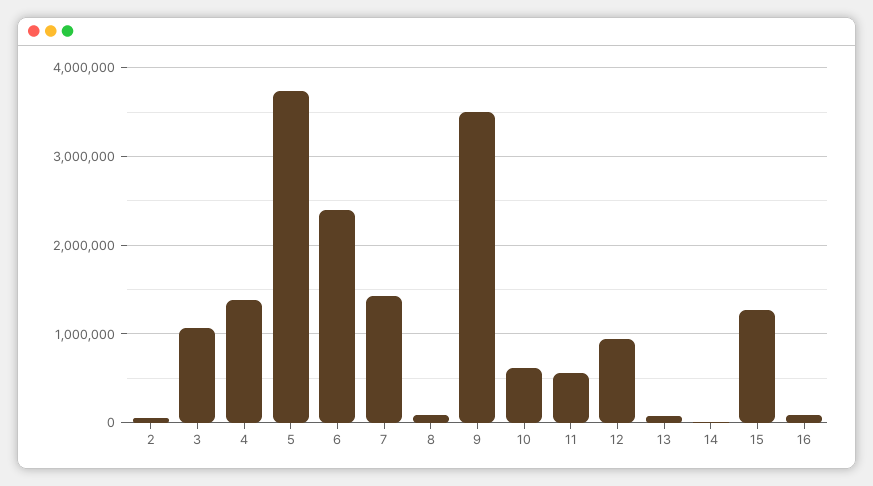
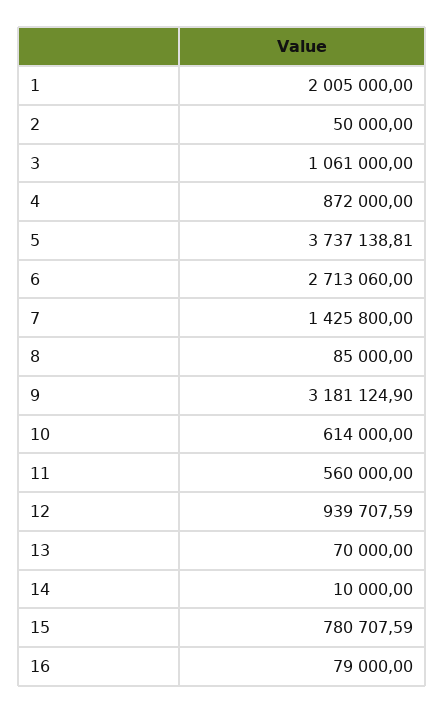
4: 1400000 -> 872000
6: 2400000 -> 2713060
9: 3500000 -> 3181124.9
15: 1300000 -> 780707.59
1: none -> 2005000

